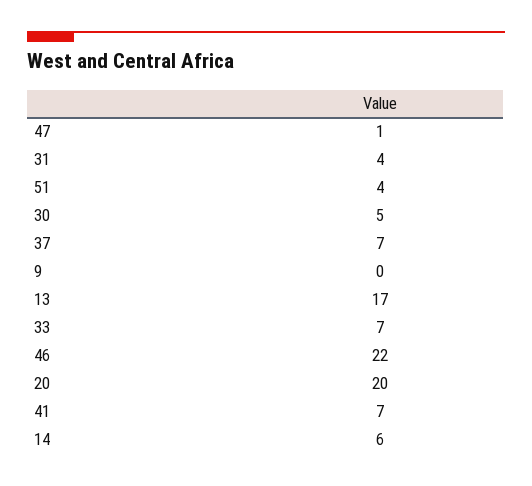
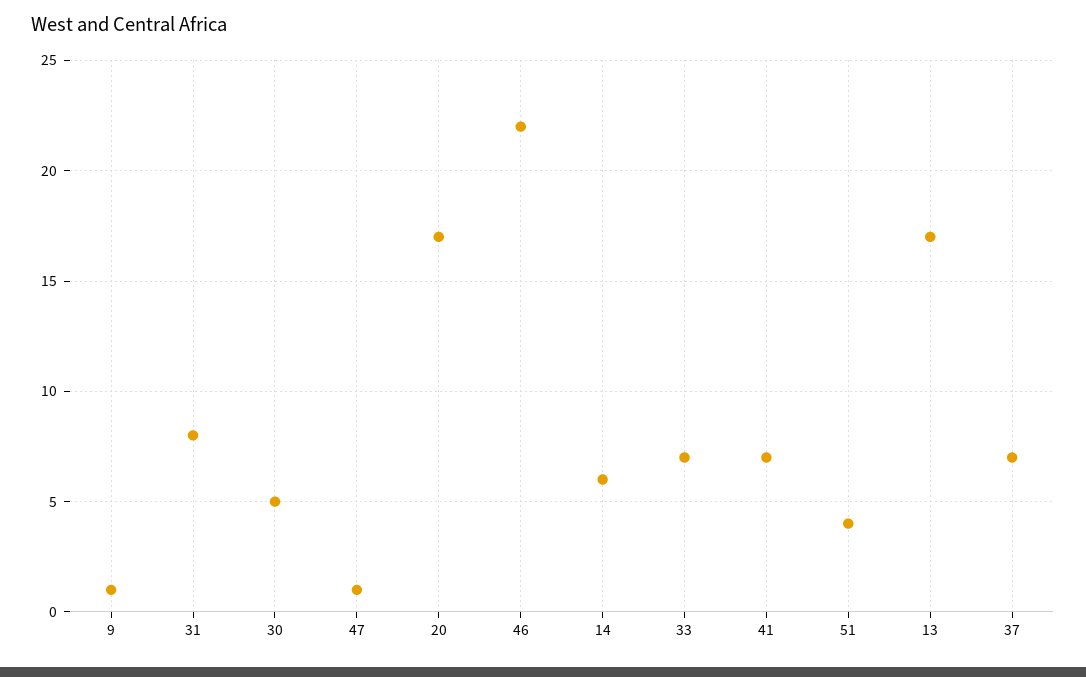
31: 4 -> 8
9: 0 -> 1
20: 20 -> 17

